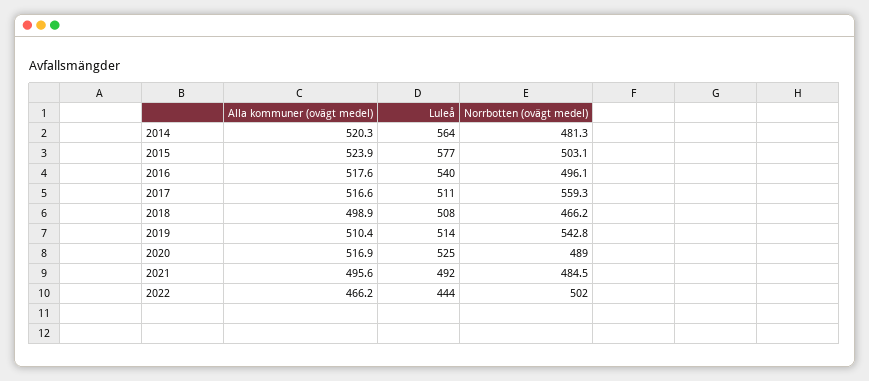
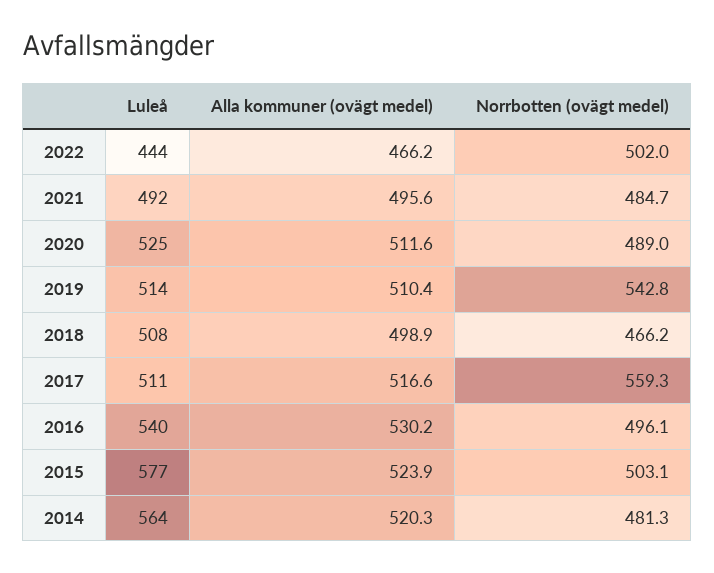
Alla kommuner (ovägt medel), 2016: 517.6 -> 530.2
Alla kommuner (ovägt medel), 2020: 516.9 -> 511.6
Norrbotten (ovägt medel), 2021: 484.5 -> 484.7

